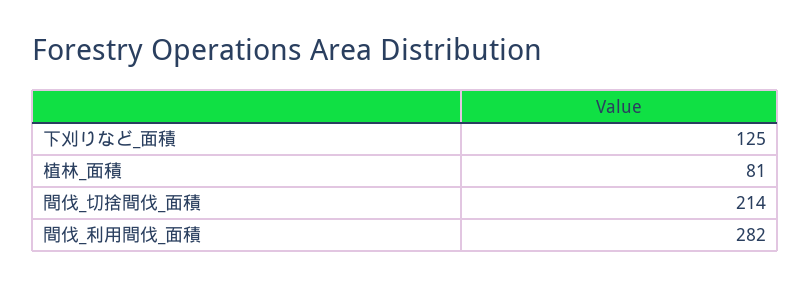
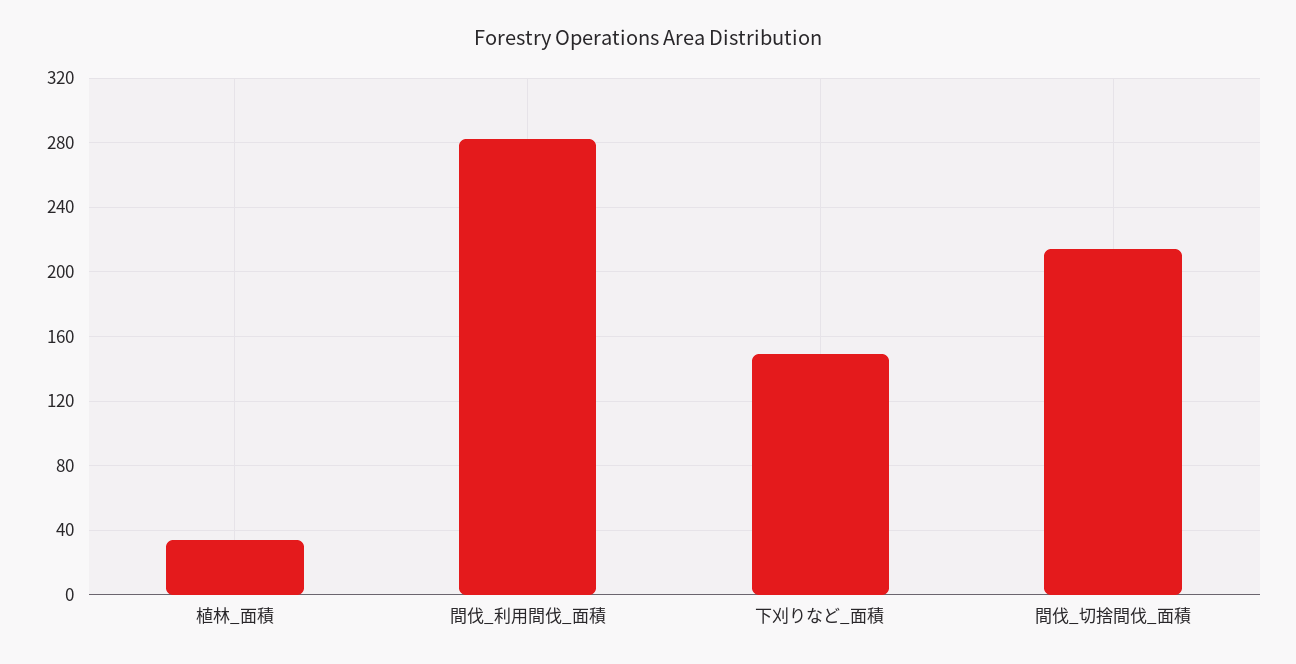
下刈りなど_面積: 125 -> 150
植林_面積: 81 -> 35

